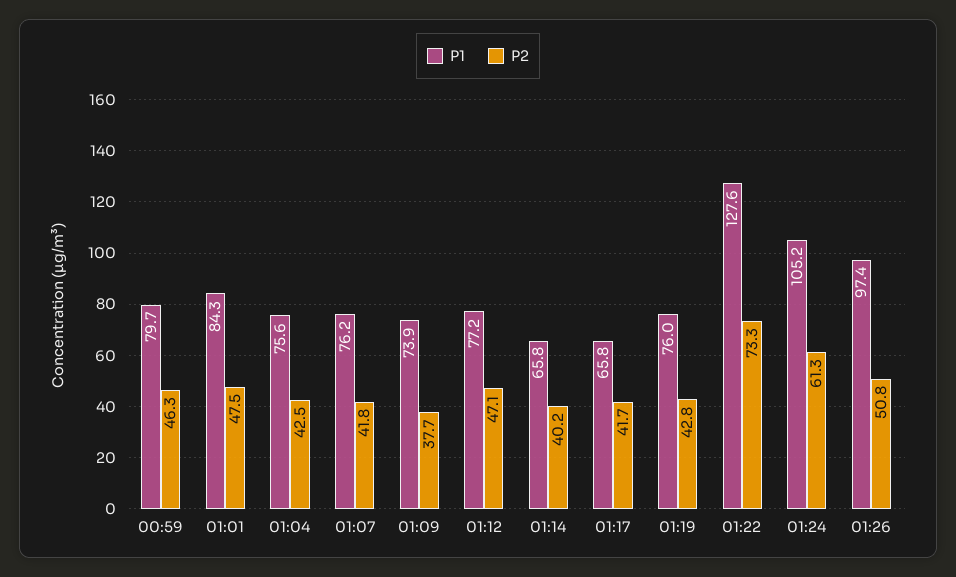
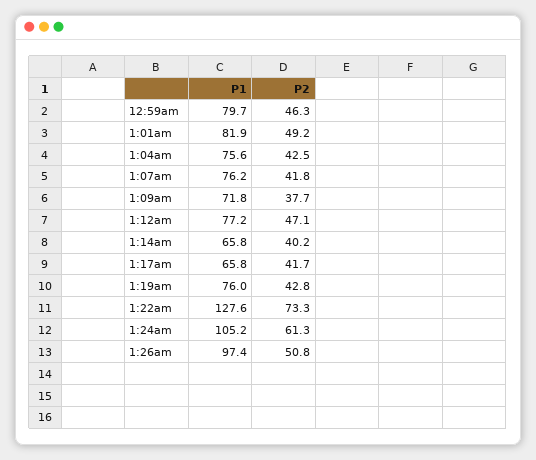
P1, 01:01: 84.3 -> 81.9
P2, 01:01: 47.5 -> 49.2
P1, 01:09: 73.9 -> 71.8

